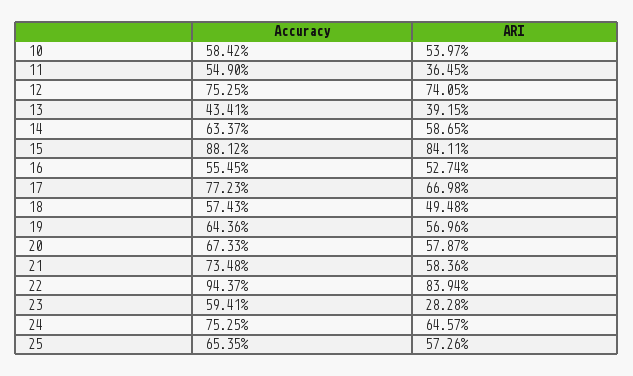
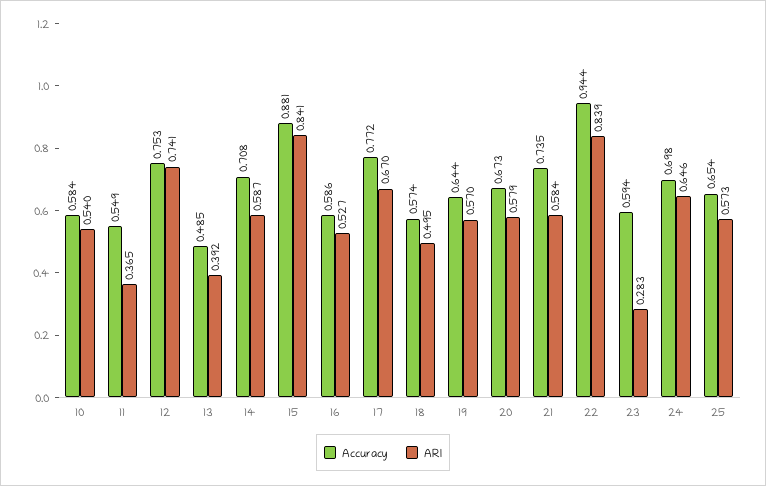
Accuracy, 13: 0.4341 -> 0.485
Accuracy, 14: 0.6337 -> 0.708
Accuracy, 16: 0.5545 -> 0.586
Accuracy, 24: 0.7525 -> 0.698

